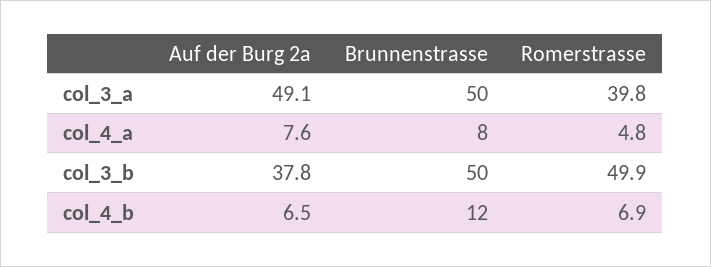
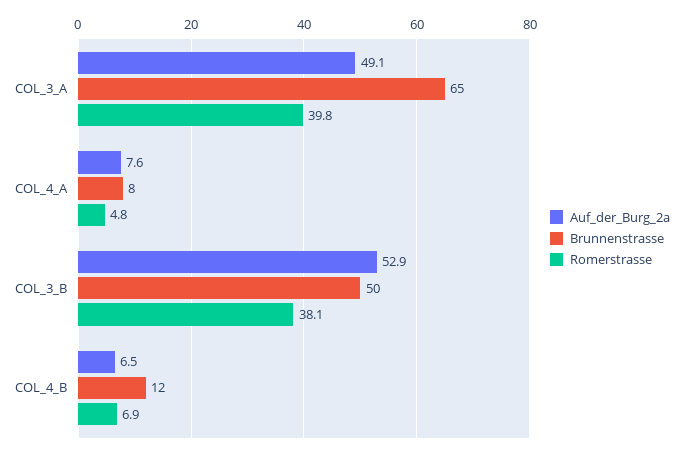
Brunnenstrasse, col_3_a: 50 -> 65
Auf der Burg 2a, col_3_b: 37.8 -> 52.9
Romerstrasse, col_3_b: 49.9 -> 38.1

